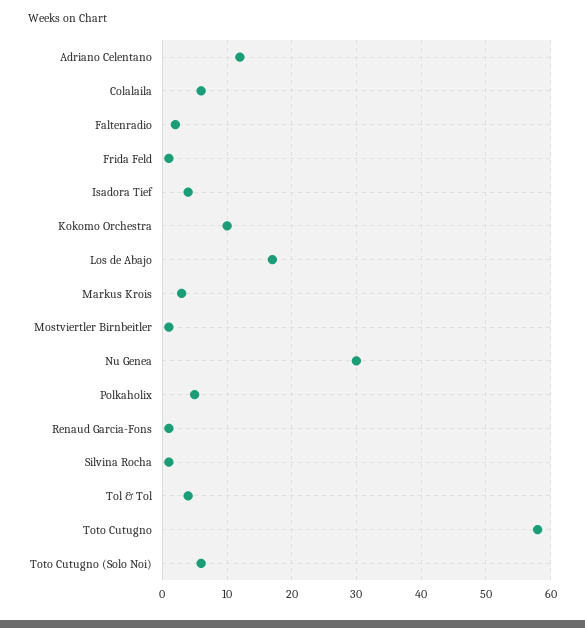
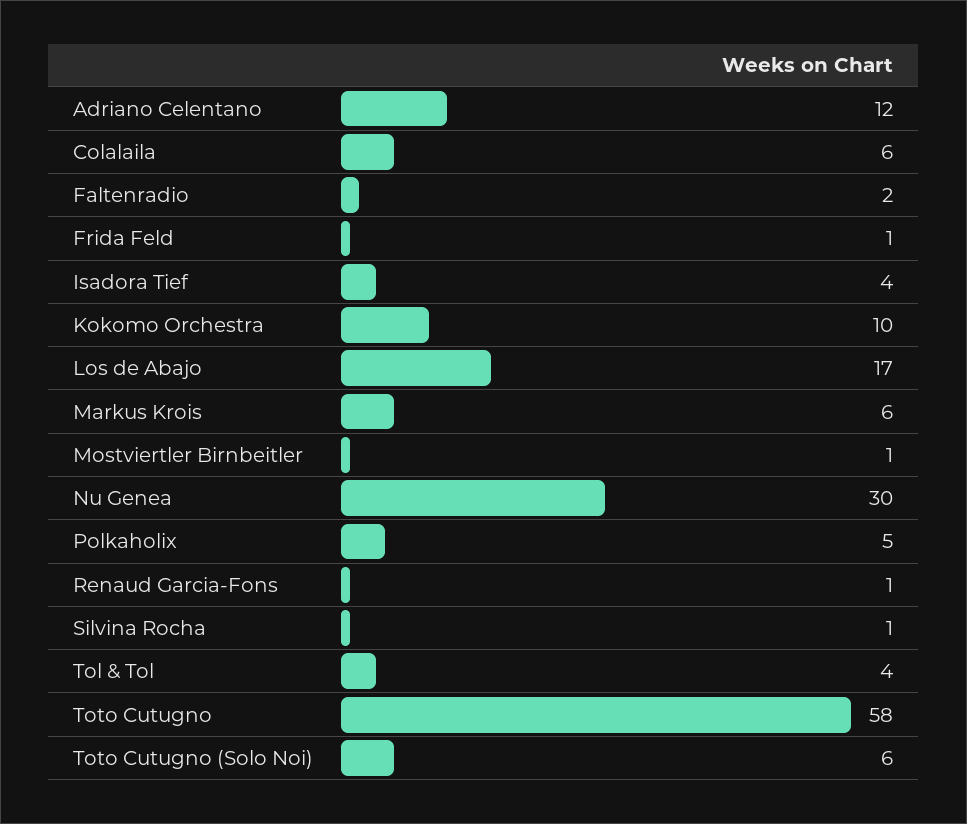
Markus Krois: 3 -> 6

